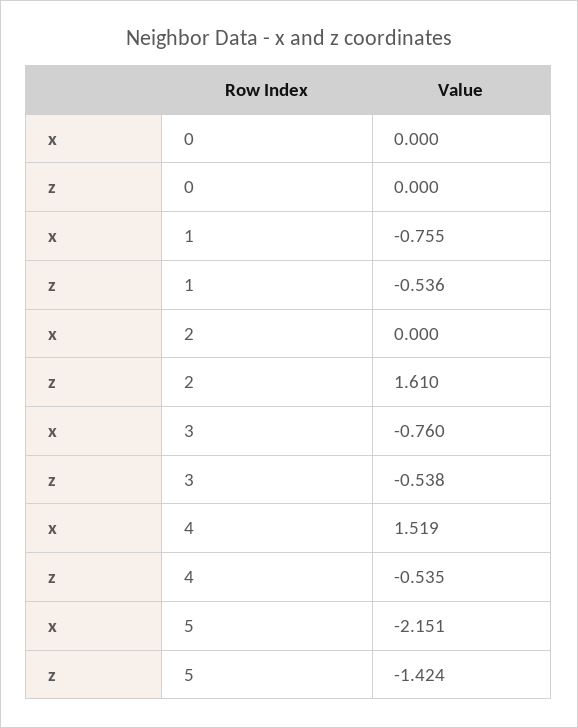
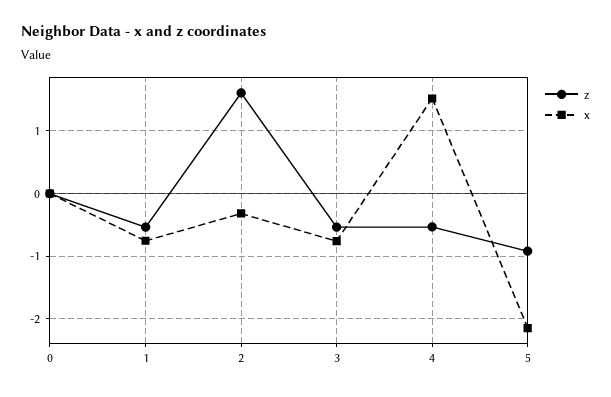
x, 2: 0 -> -0.3
z, 5: -1.424 -> -0.9

